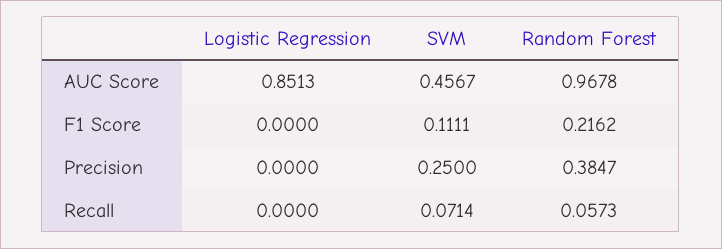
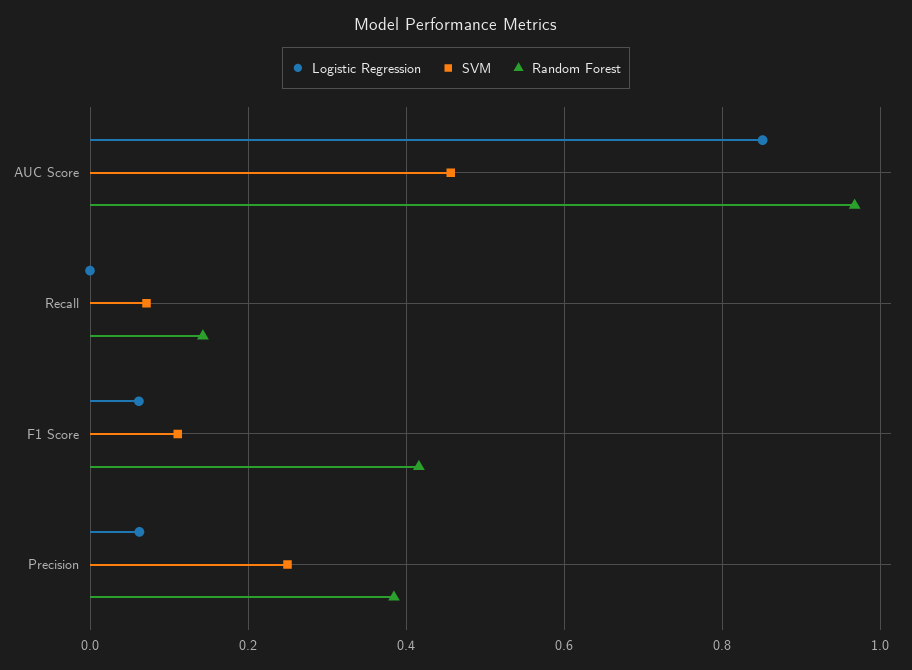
Logistic Regression, F1 Score: 0 -> 0.06
Random Forest, F1 Score: 0.2162 -> 0.42
Logistic Regression, Precision: 0 -> 0.06
Random Forest, Recall: 0.0573 -> 0.14

